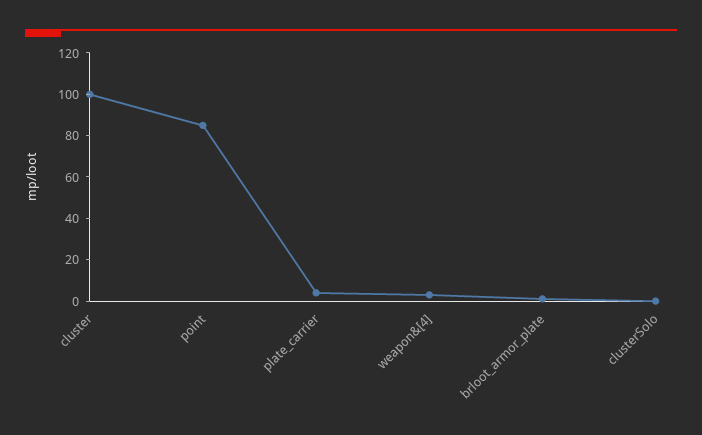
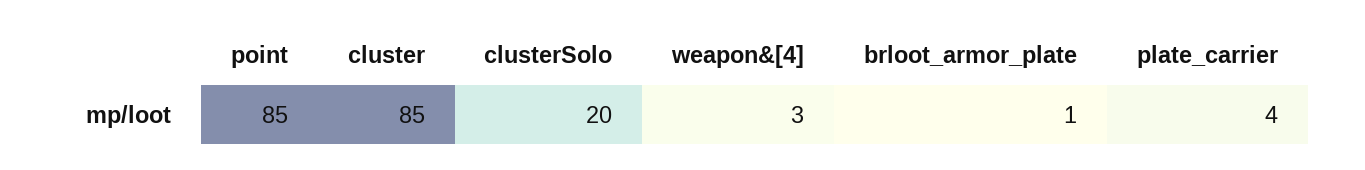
cluster: 100 -> 85
clusterSolo: 0 -> 20

